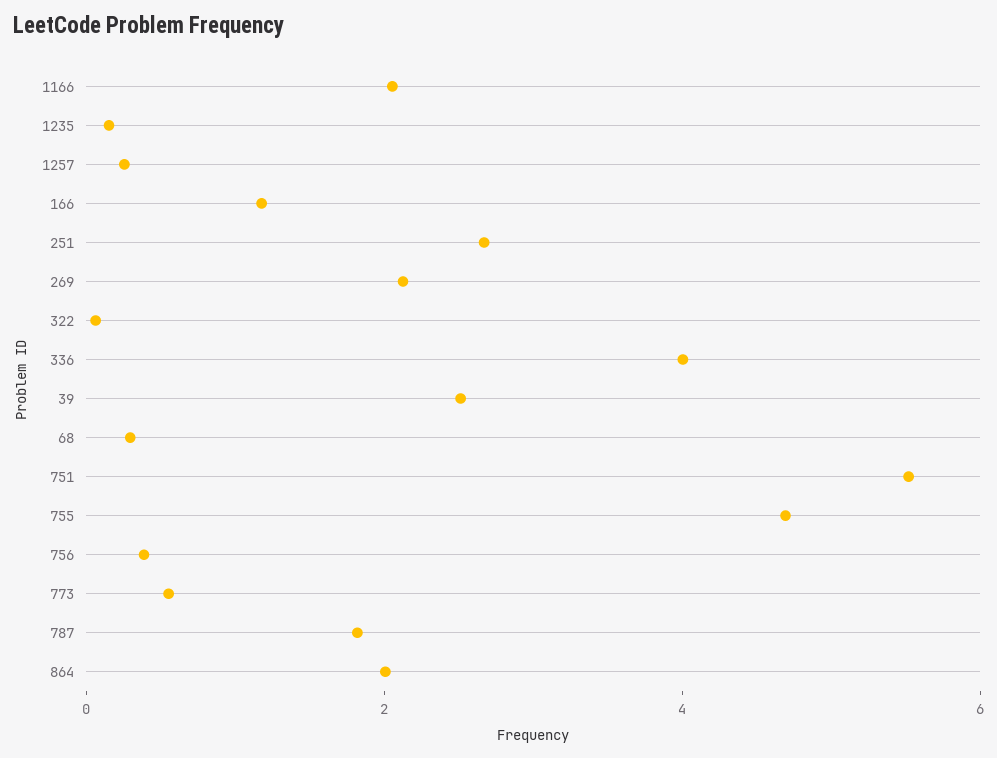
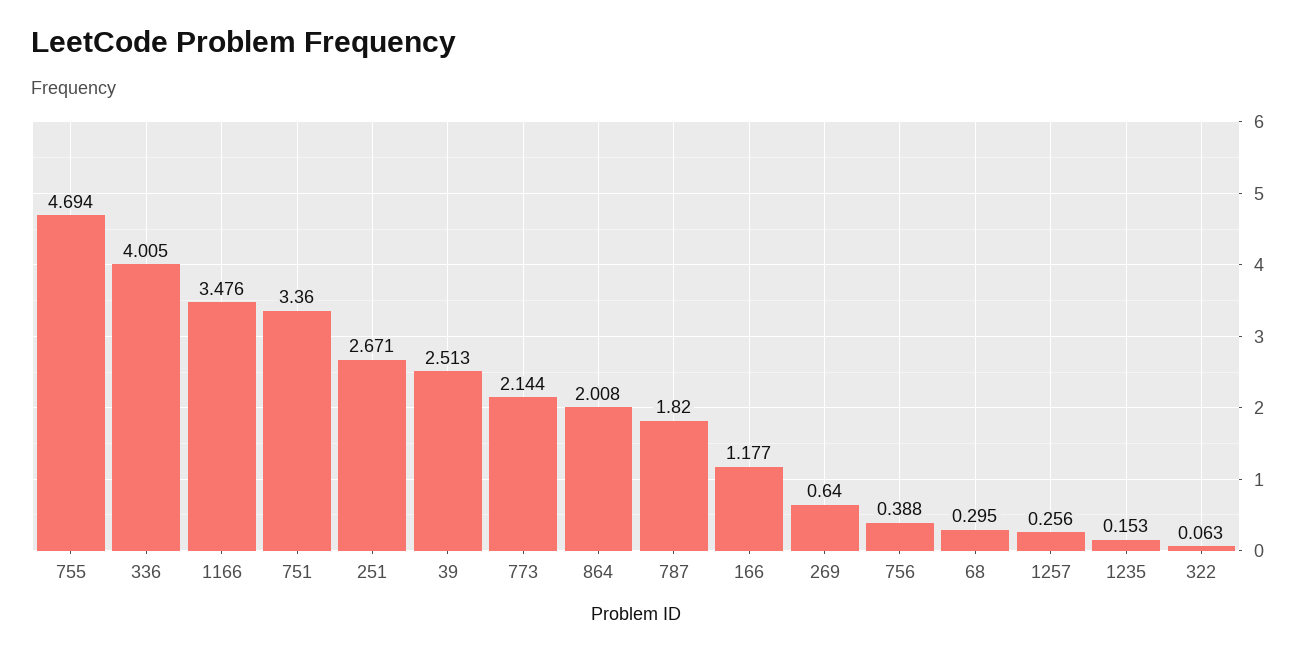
1166: 2 -> 3.476
269: 2 -> 0.64
751: 5.5 -> 3.36
773: 0.5 -> 2.144

